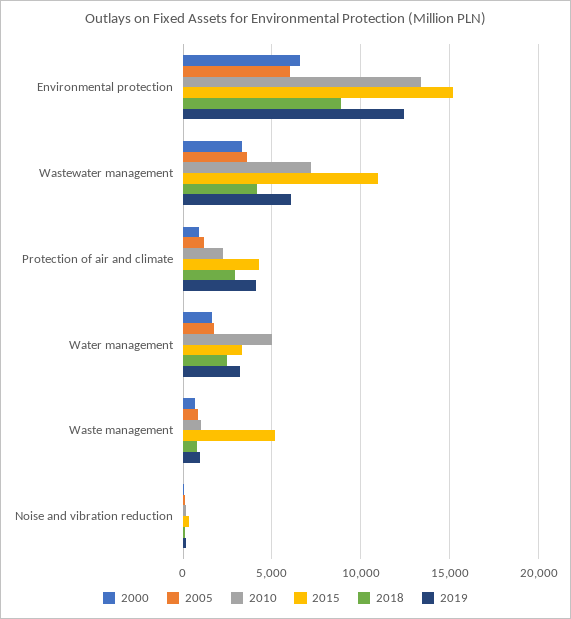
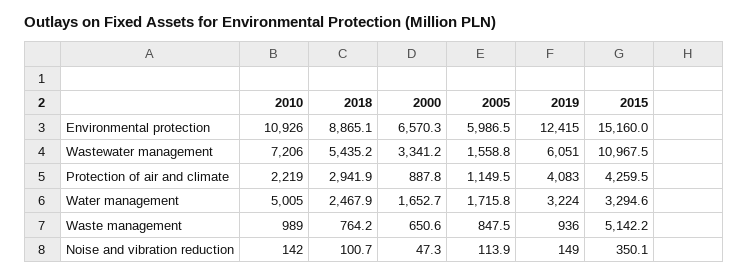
2010, Environmental protection: 13500 -> 10926
2005, Wastewater management: 3500 -> 1558.8
2018, Wastewater management: 4000 -> 5435.2

